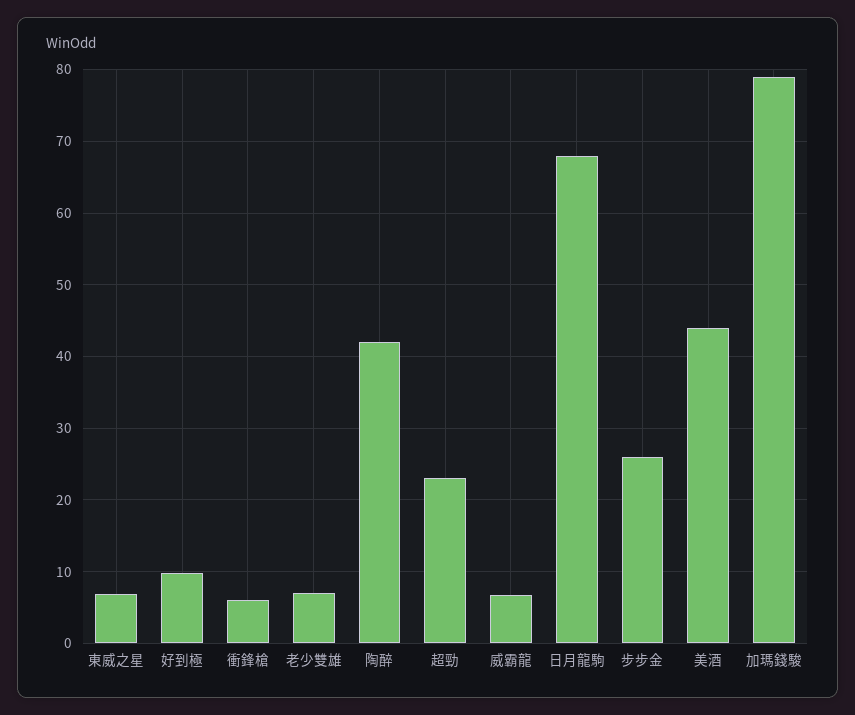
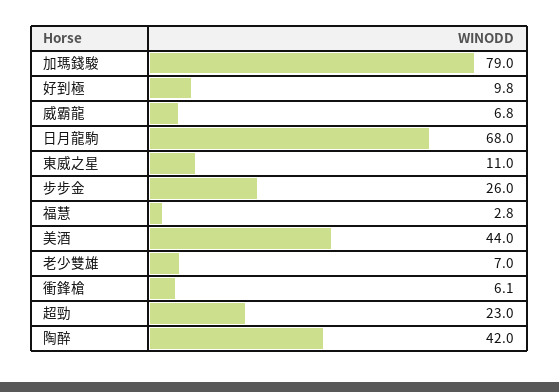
東威之星: 7 -> 11
福慧: none -> 2.8

